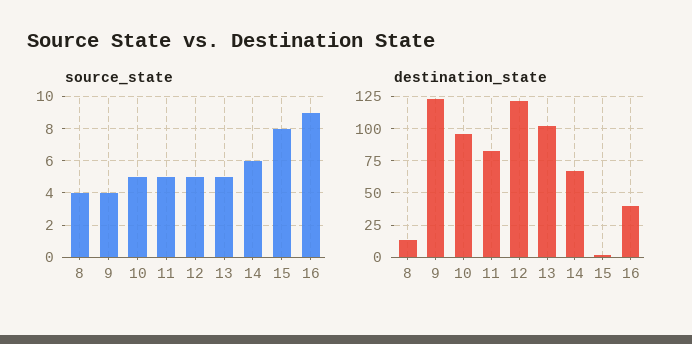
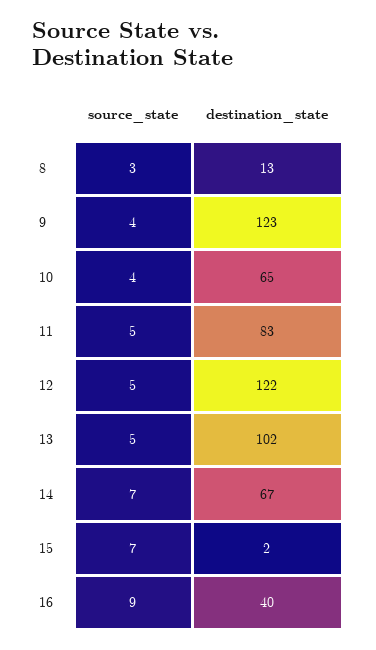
source_state, 8: 4 -> 3
source_state, 10: 5 -> 4
source_state, 14: 6 -> 7
source_state, 15: 8 -> 7
destination_state, 10: 95 -> 65

